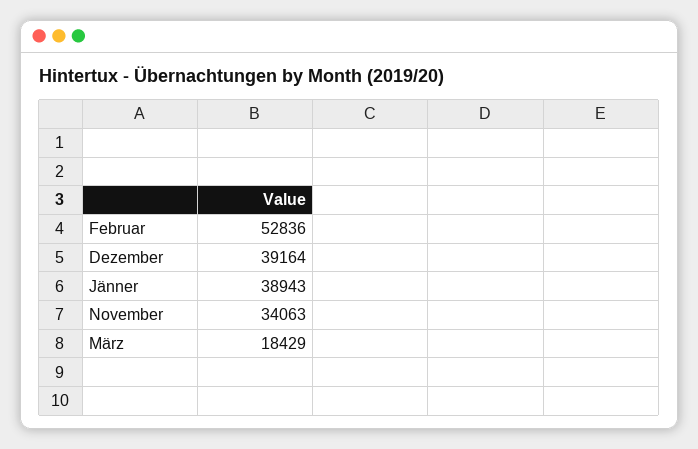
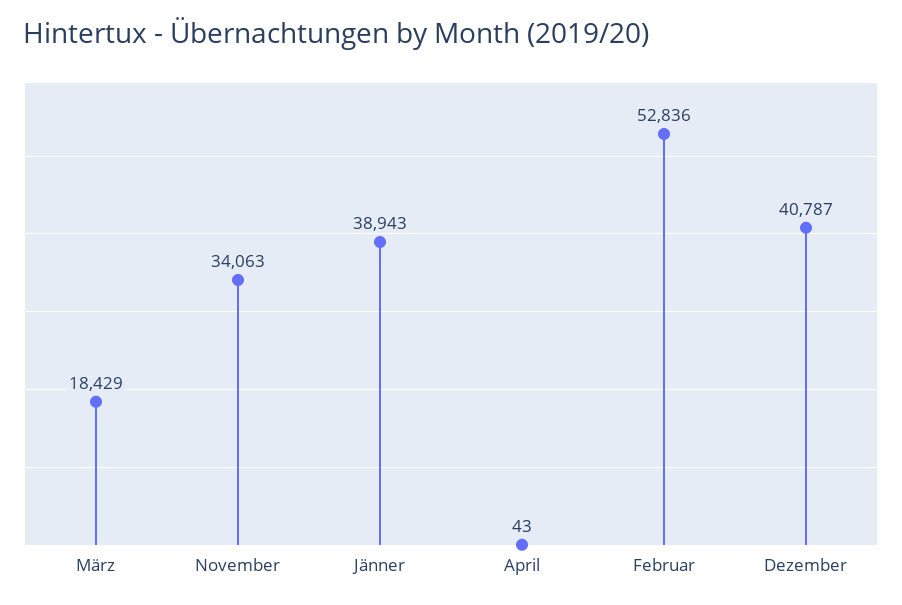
Dezember: 39164 -> 40787
April: none -> 43

